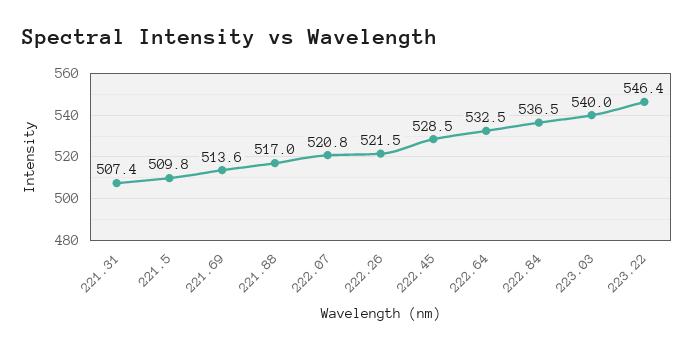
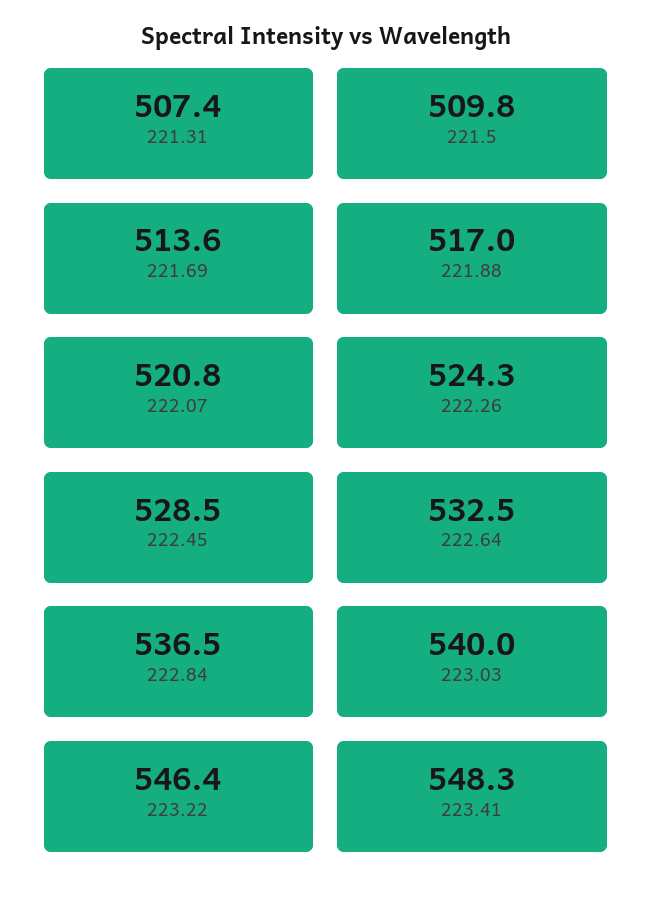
222.26: 521.5 -> 524.3
223.41: none -> 548.3

